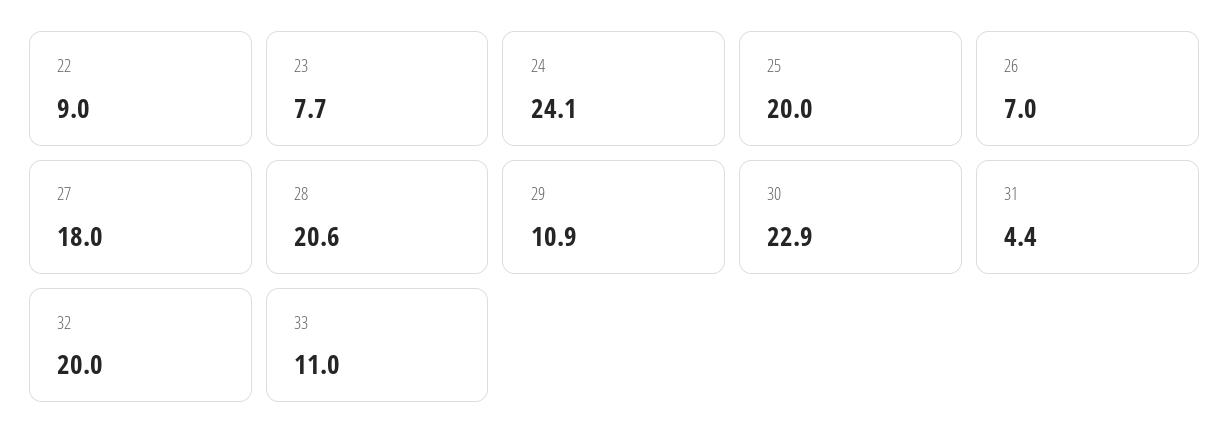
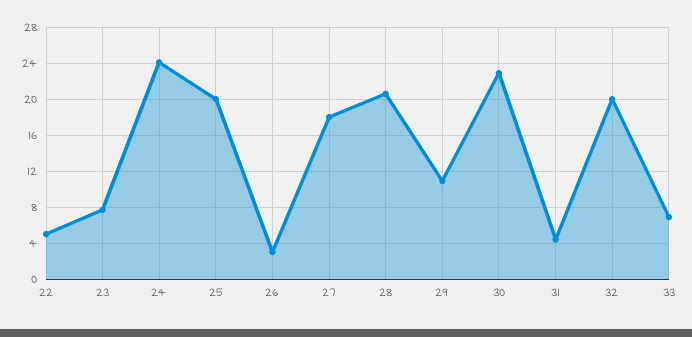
22: 9 -> 5
26: 7 -> 3
33: 11 -> 7

